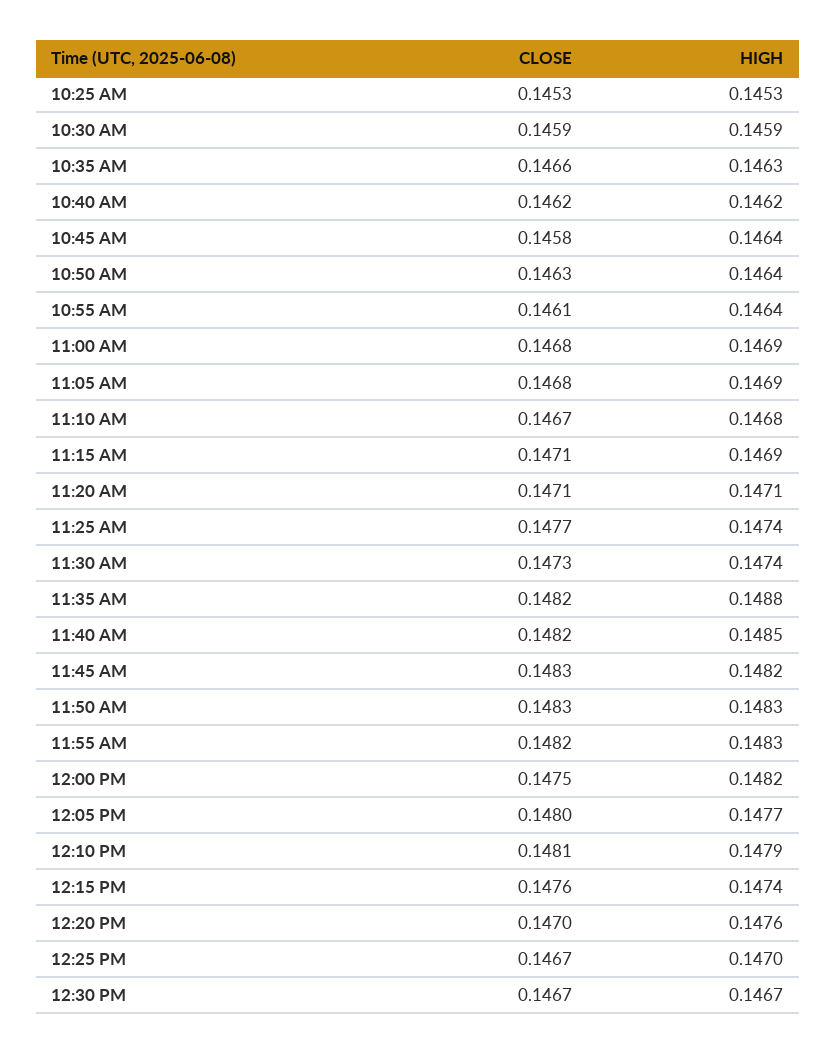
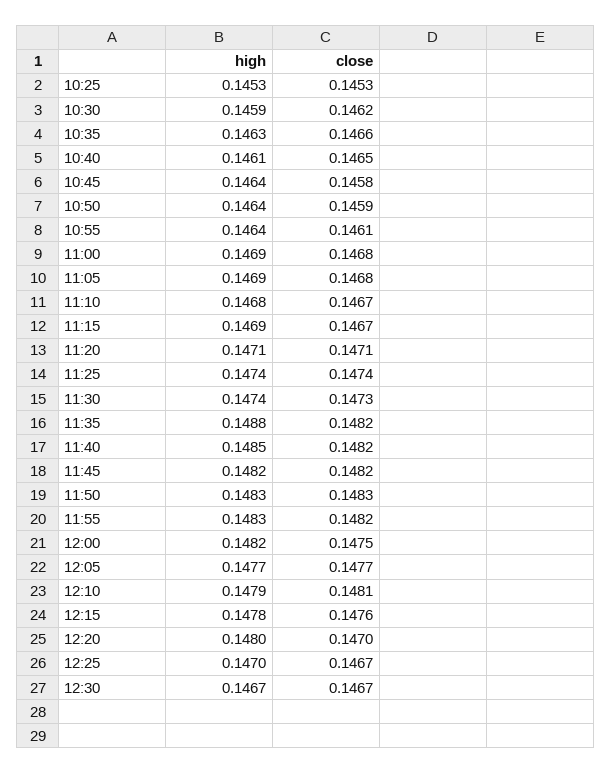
CLOSE, 10:30 AM: 0.1459 -> 0.1462
CLOSE, 10:40 AM: 0.1462 -> 0.1465
HIGH, 10:40 AM: 0.1462 -> 0.1461
CLOSE, 10:50 AM: 0.1463 -> 0.1459
CLOSE, 11:15 AM: 0.1471 -> 0.1467
CLOSE, 11:25 AM: 0.1477 -> 0.1474
CLOSE, 11:45 AM: 0.1483 -> 0.1482
CLOSE, 12:05 PM: 0.148 -> 0.1477
HIGH, 12:15 PM: 0.1474 -> 0.1478
HIGH, 12:20 PM: 0.1476 -> 0.148

